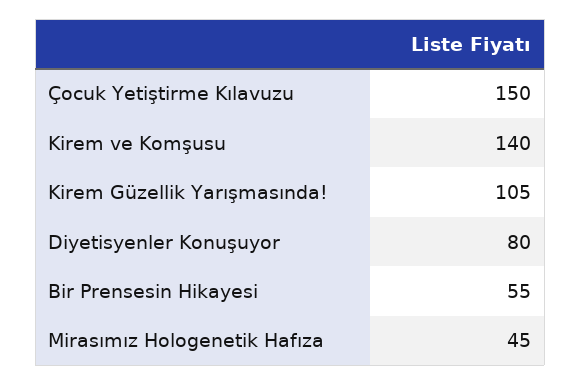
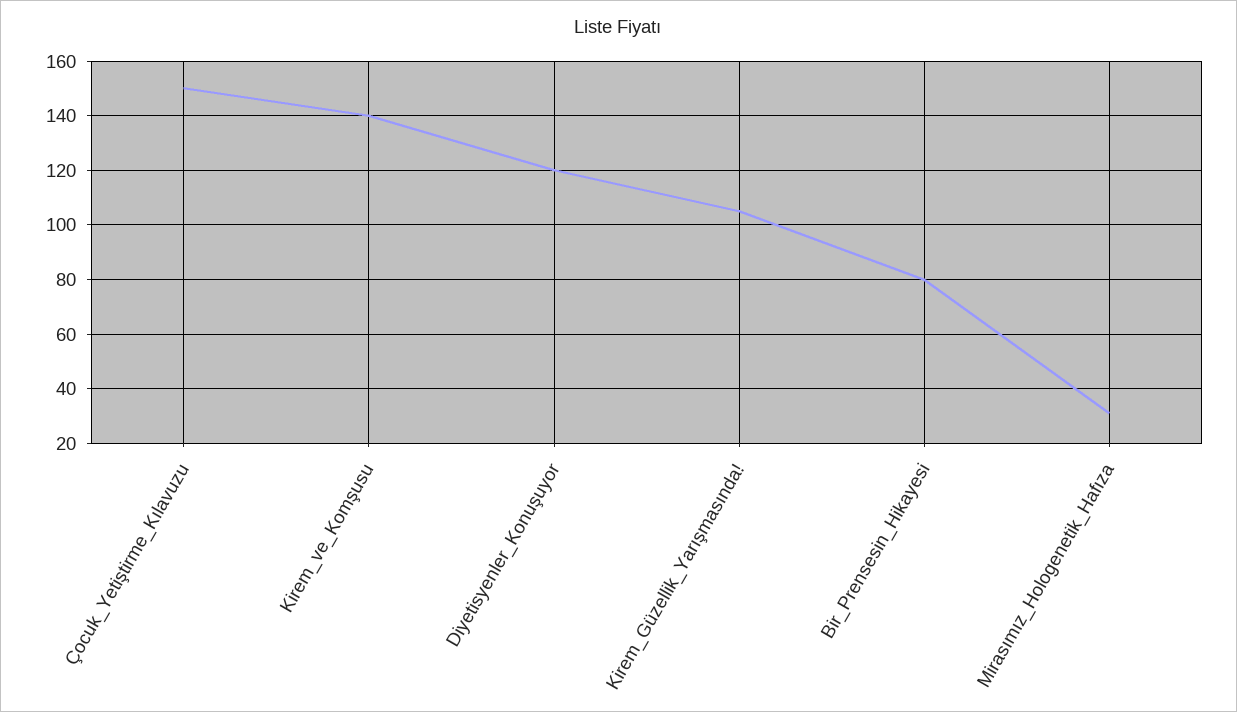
Diyetisyenler Konuşuyor: 80 -> 120
Bir Prensesin Hikayesi: 55 -> 80
Mirasımız Hologenetik Hafıza: 45 -> 30

